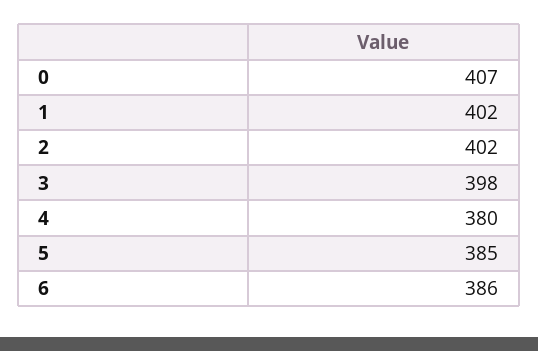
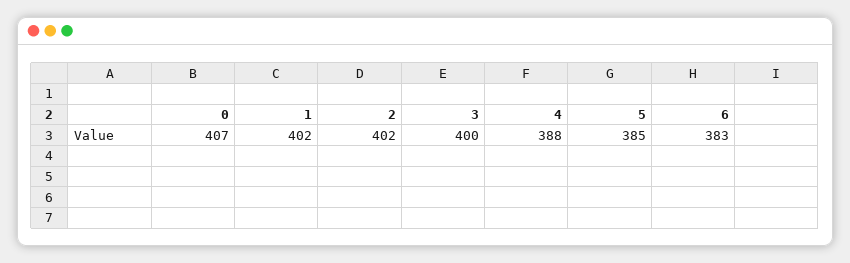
3: 398 -> 400
4: 380 -> 388
6: 386 -> 383

